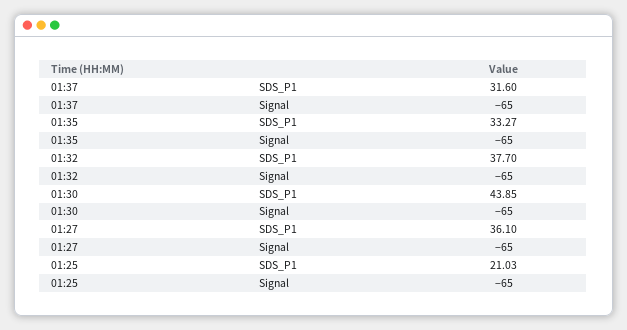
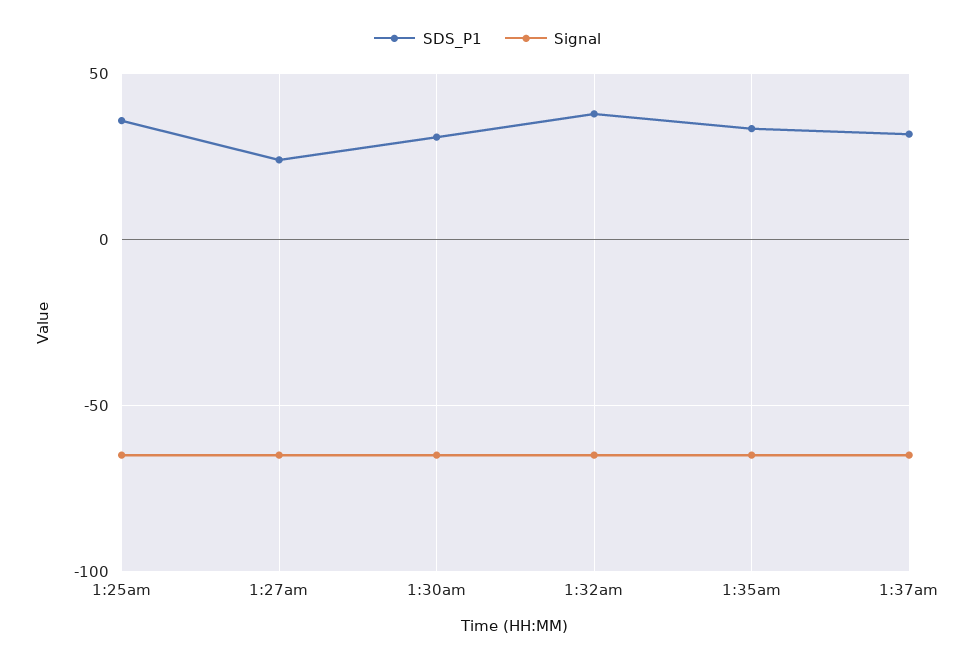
SDS_P1, 01:30: 43.85 -> 30
SDS_P1, 01:27: 36.1 -> 25
SDS_P1, 01:25: 21.03 -> 35

